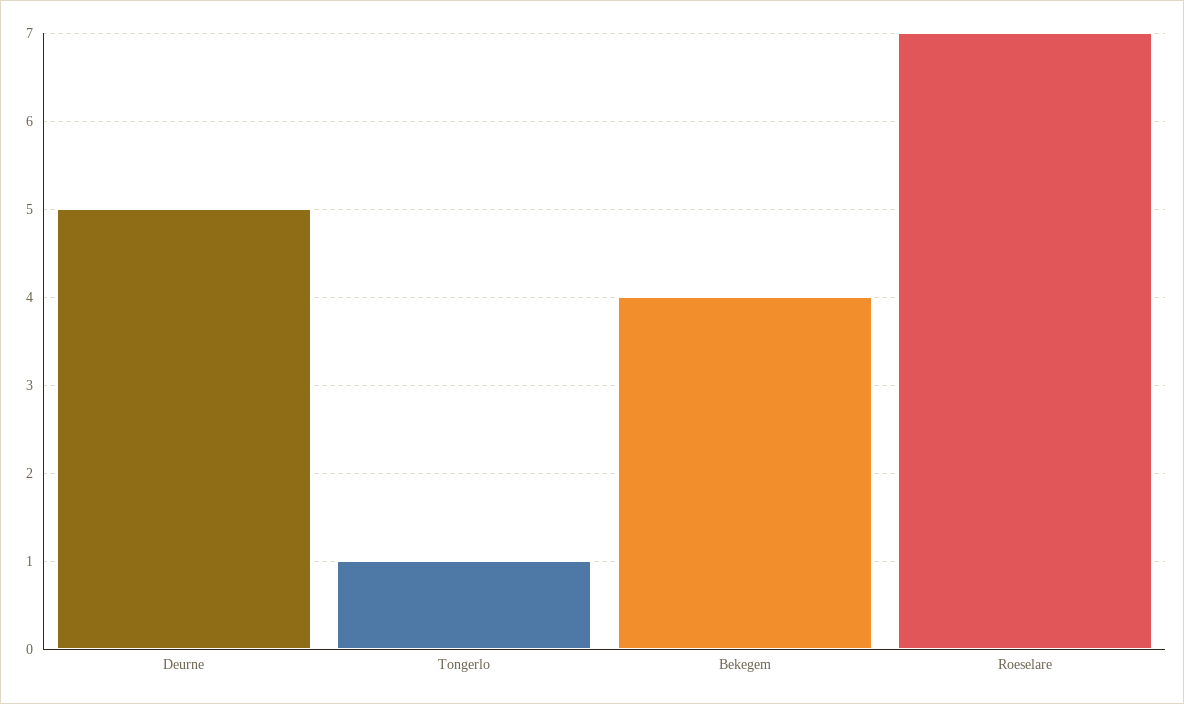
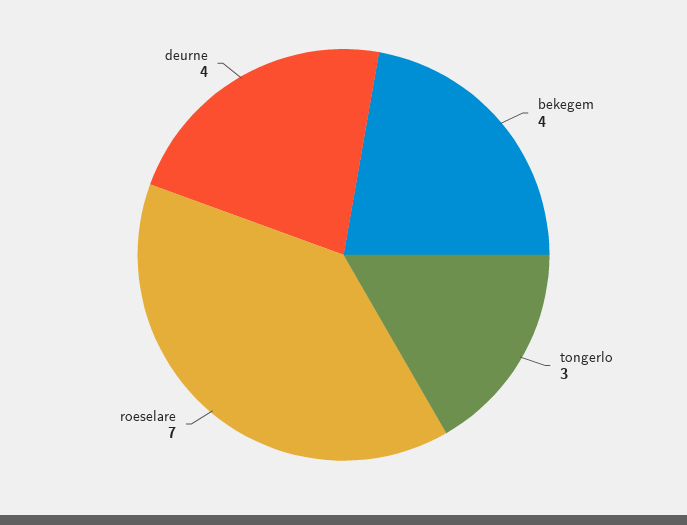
Deurne: 5 -> 4
Tongerlo: 1 -> 3

